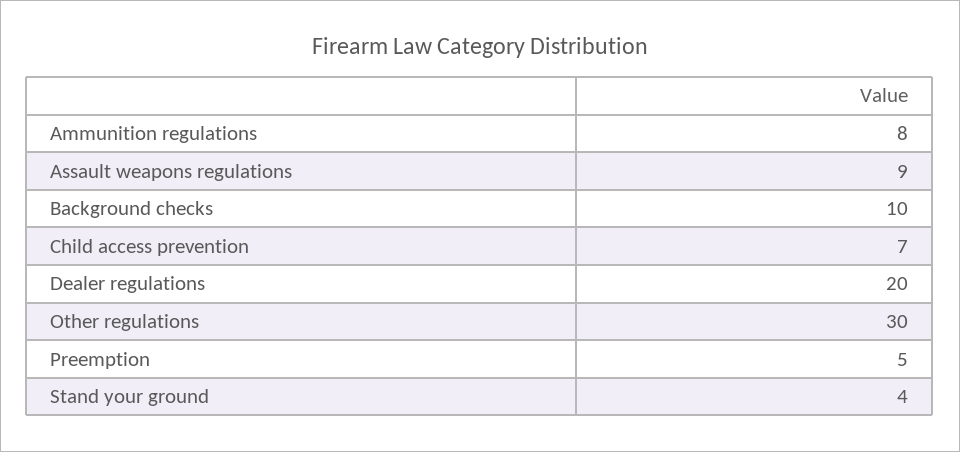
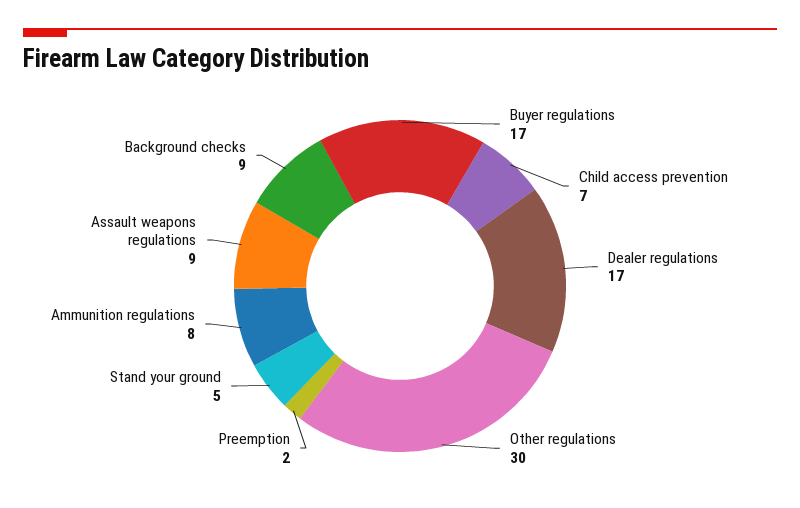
Background checks: 10 -> 9
Dealer regulations: 20 -> 17
Preemption: 5 -> 2
Stand your ground: 4 -> 5
Buyer regulations: none -> 17

